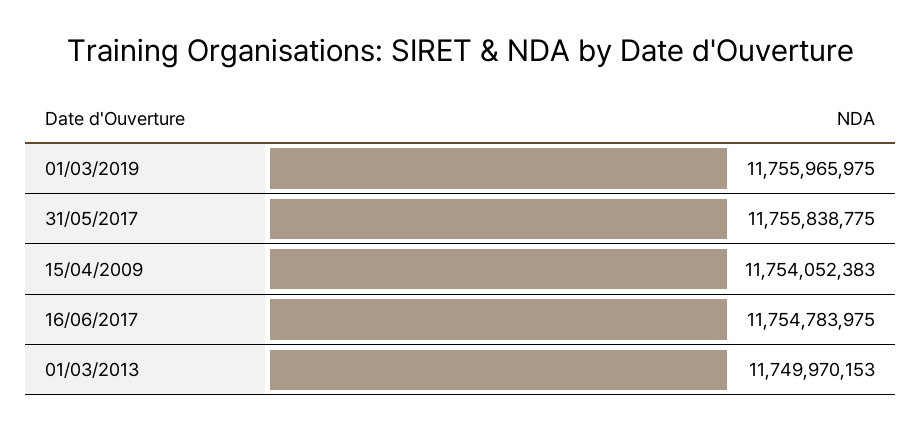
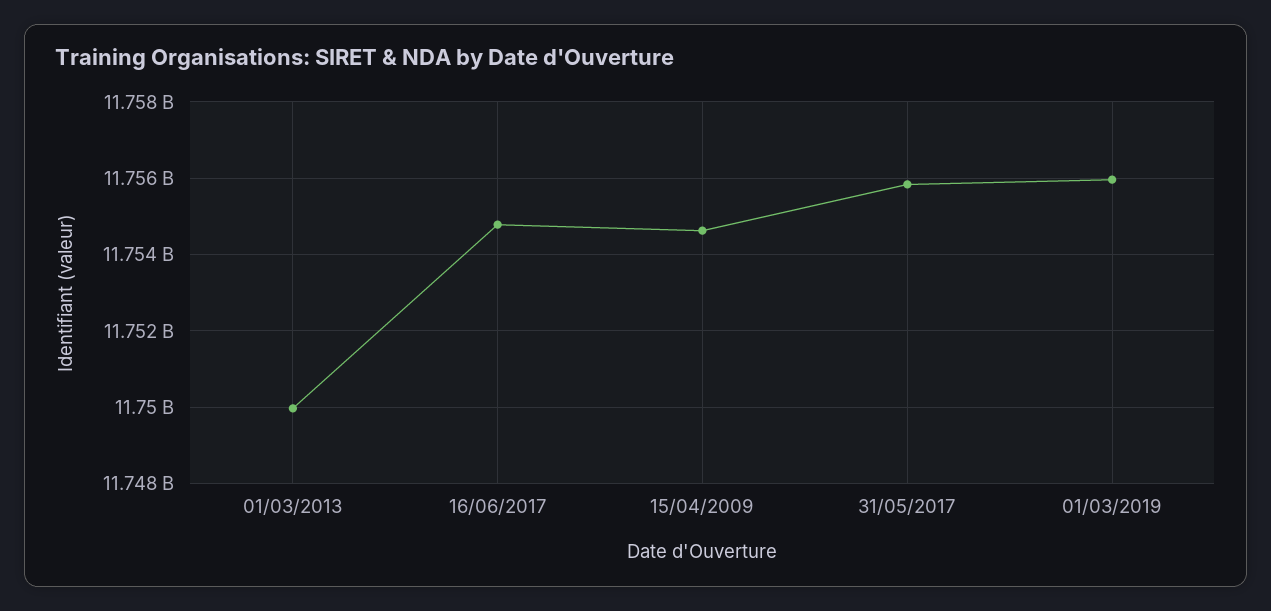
15/04/2009: 11754052383 -> 11754600000

